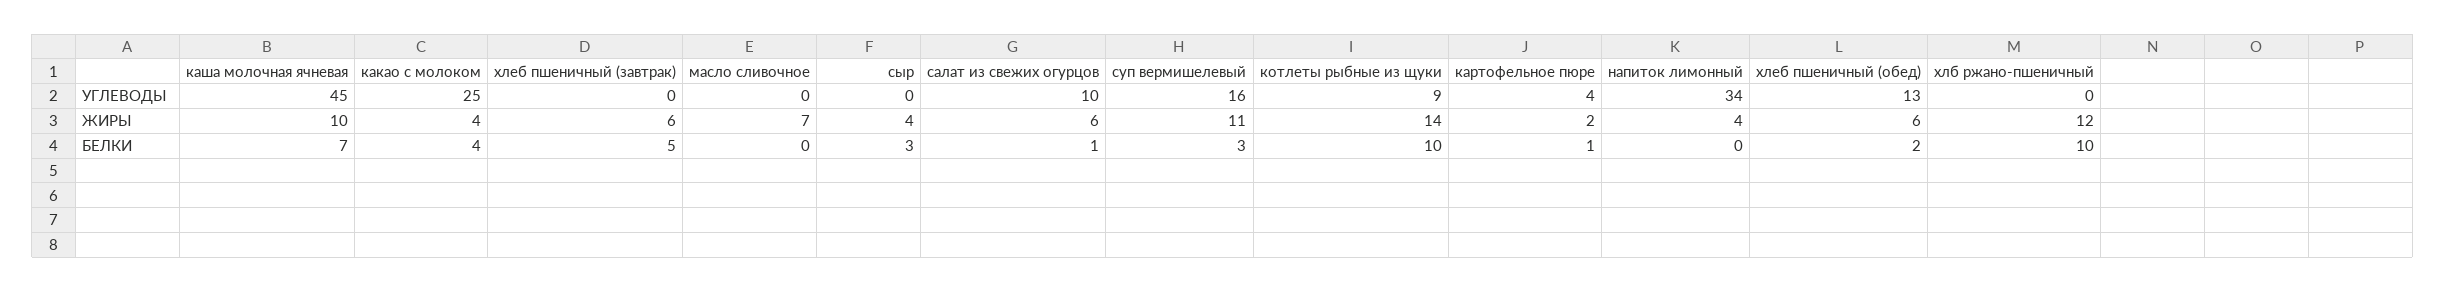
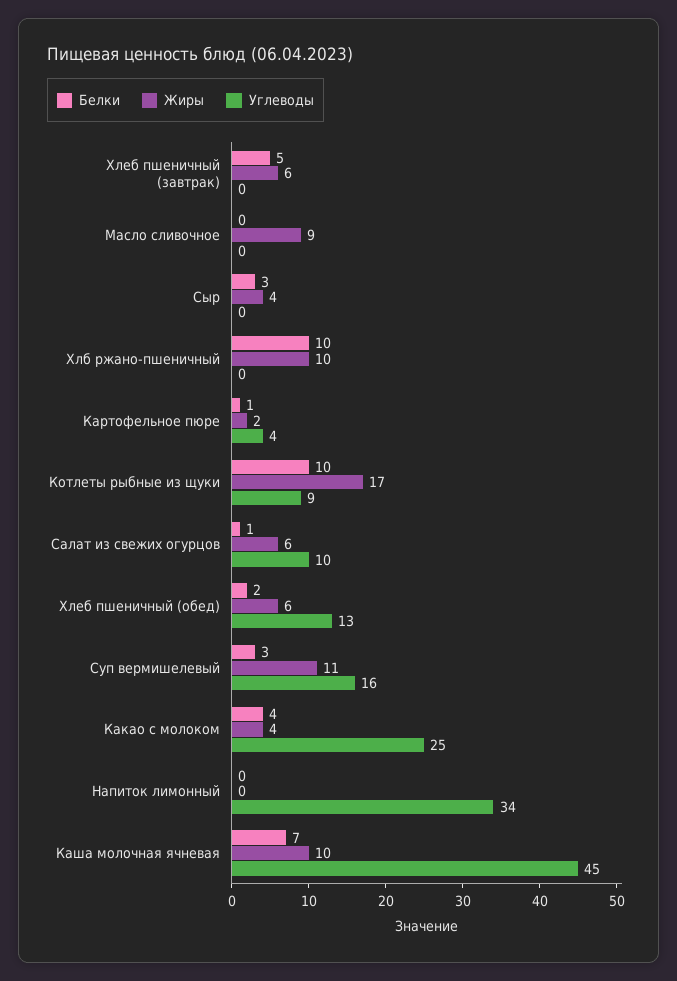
ЖИРЫ, масло сливочное: 7 -> 9
ЖИРЫ, котлеты рыбные из щуки: 14 -> 17
ЖИРЫ, напиток лимонный: 4 -> 0
ЖИРЫ, хлб ржано-пшеничный: 12 -> 10

